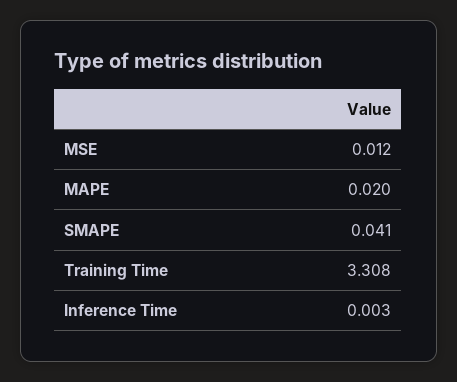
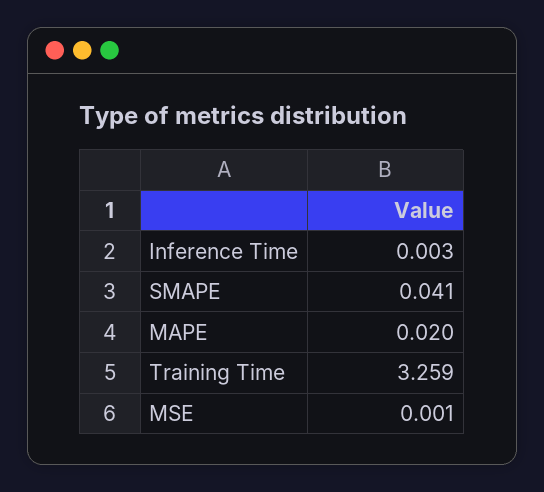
MSE: 0.012 -> 0.001
Training Time: 3.308 -> 3.259

